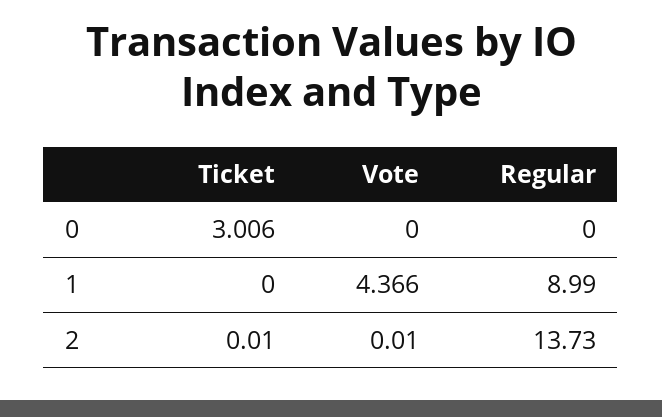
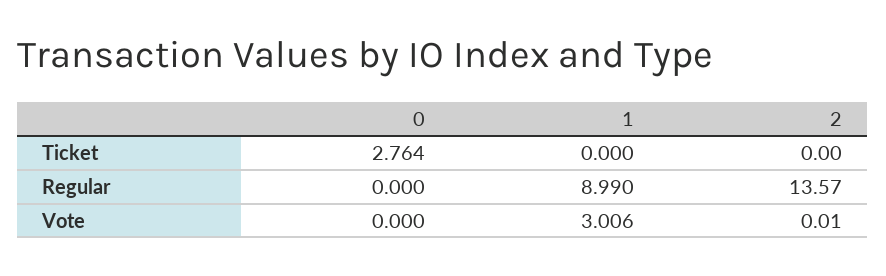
Ticket, 0: 3.006 -> 2.764
Vote, 1: 4.366 -> 3.006
Ticket, 2: 0.01 -> 0
Regular, 2: 13.73 -> 13.57

